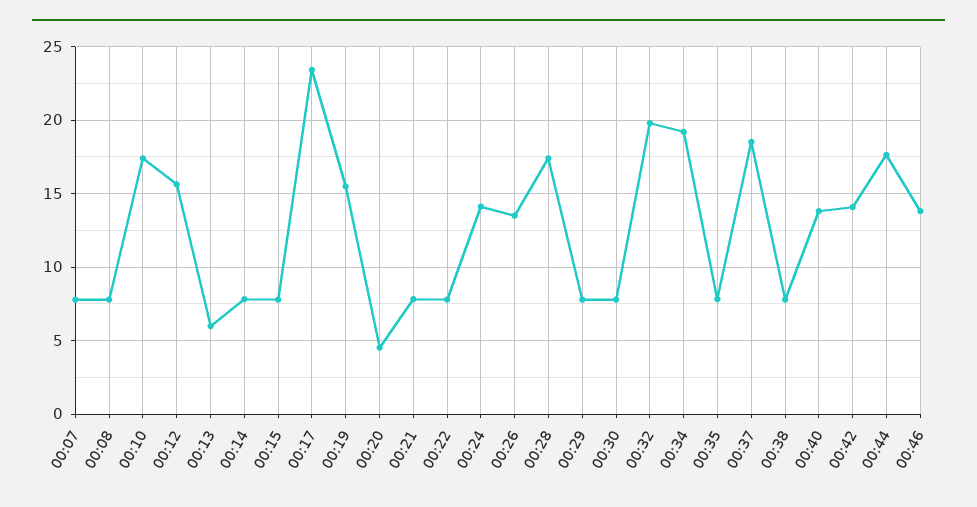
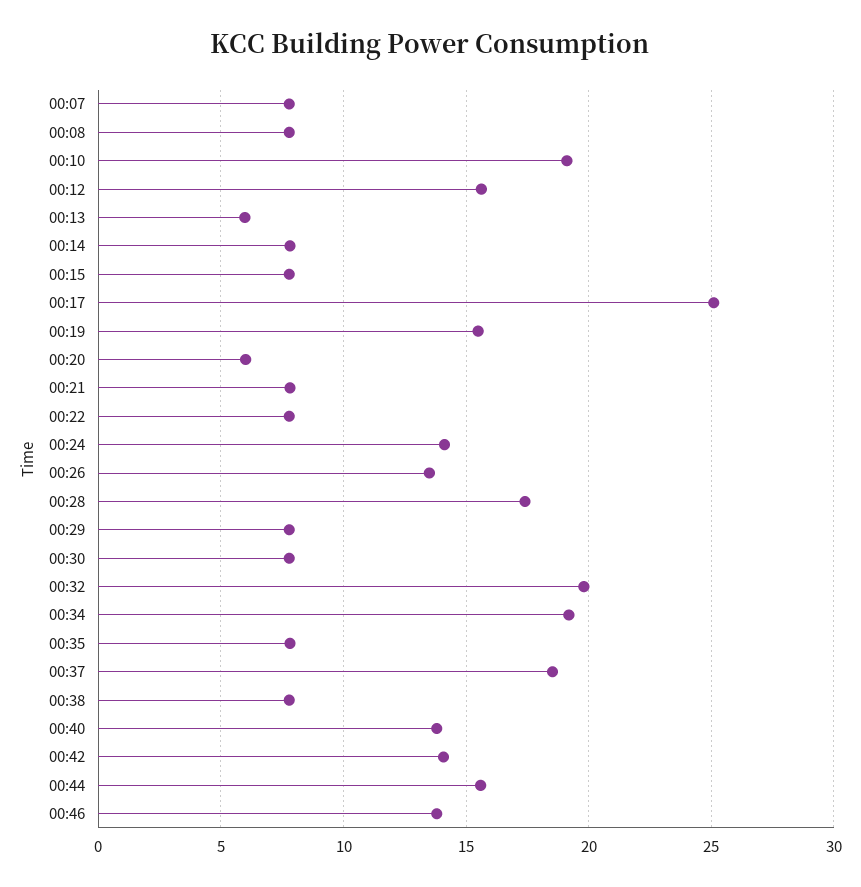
00:10: 17.5 -> 19
00:17: 23.5 -> 25
00:20: 4.5 -> 6
00:44: 17.5 -> 15.5

